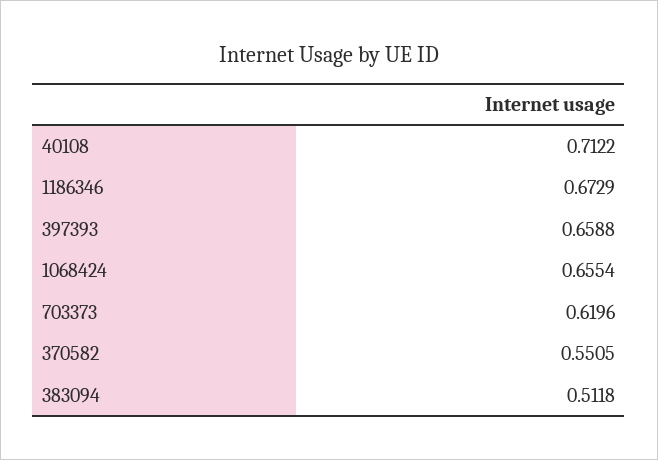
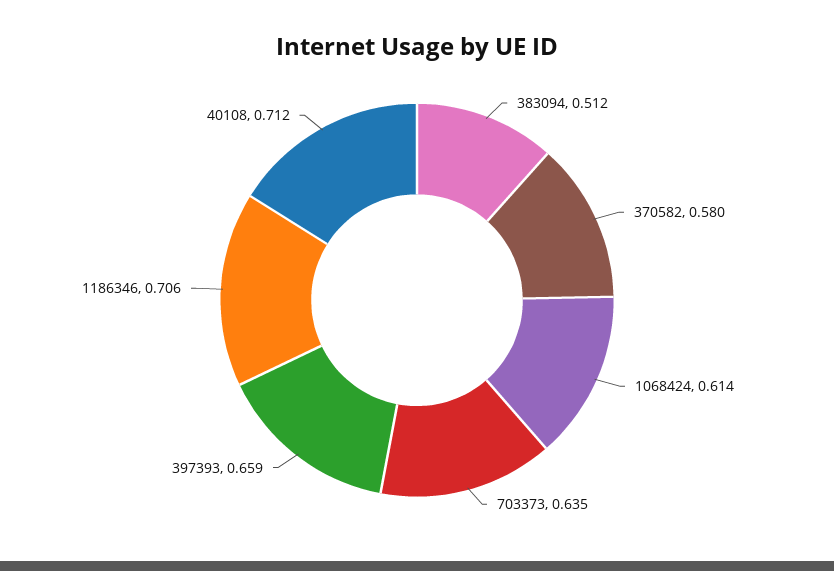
1186346: 0.6729 -> 0.706
1068424: 0.6554 -> 0.614
703373: 0.6196 -> 0.635
370582: 0.5505 -> 0.58

